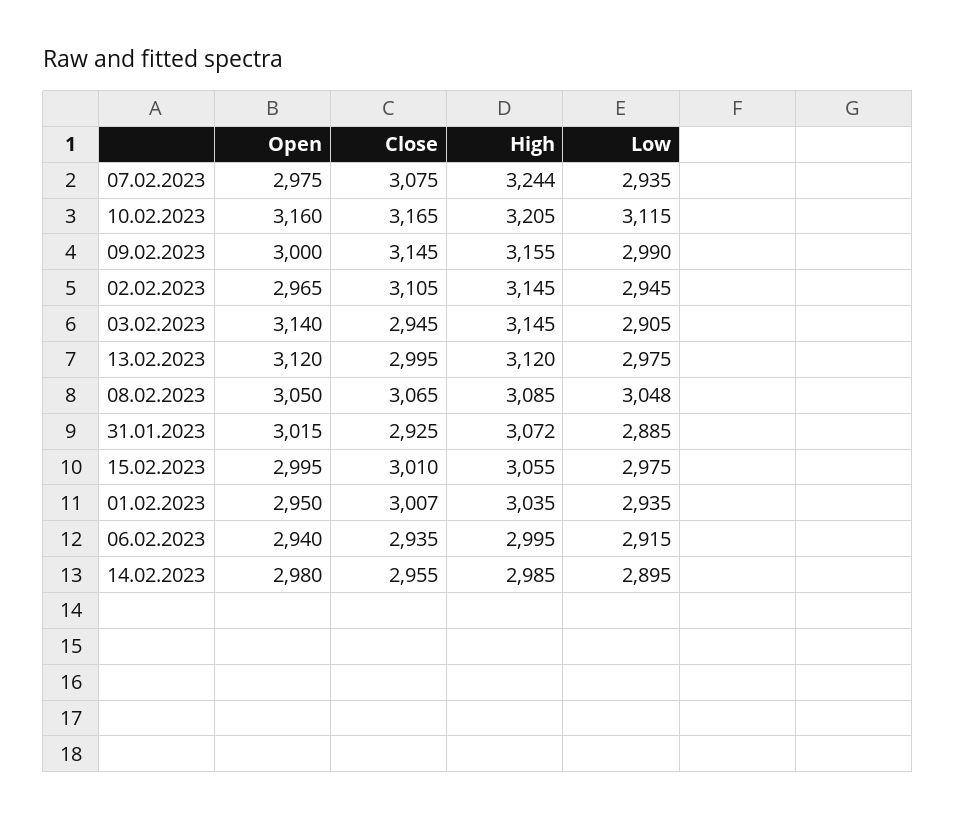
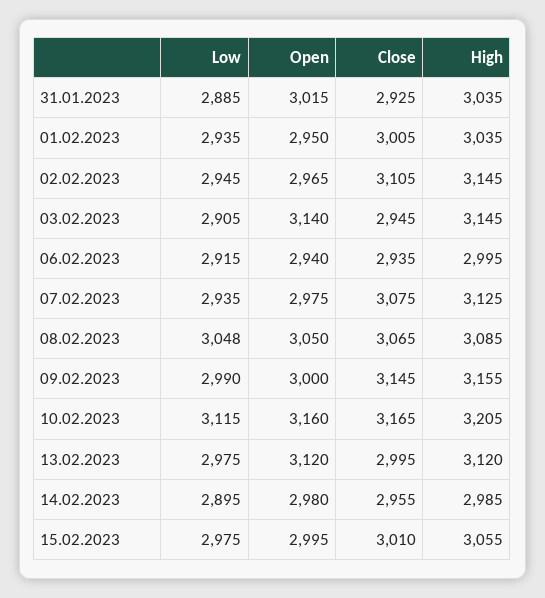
High, 07.02.2023: 3244 -> 3125
High, 31.01.2023: 3072 -> 3035
Close, 01.02.2023: 3007 -> 3005

